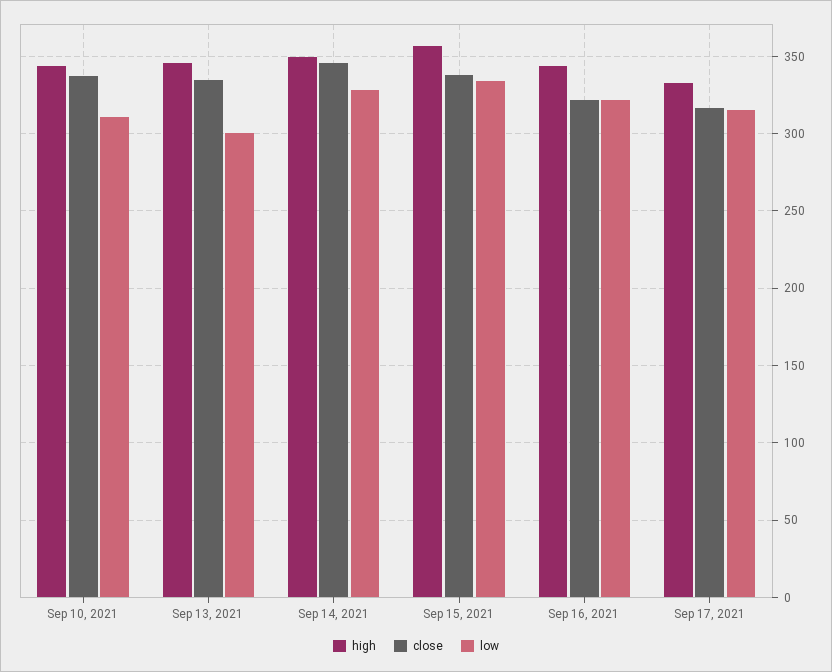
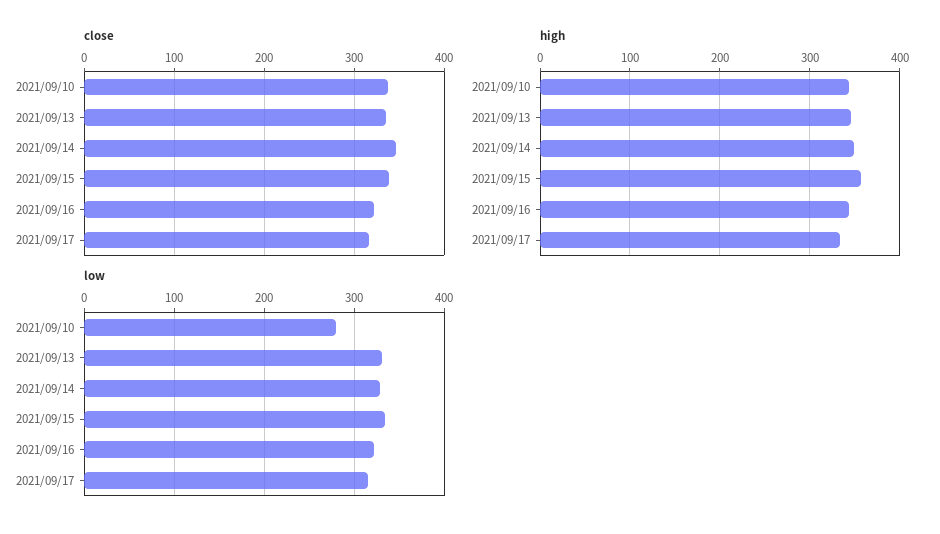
low, Sep 10, 2021: 310 -> 280
low, Sep 13, 2021: 300 -> 330

